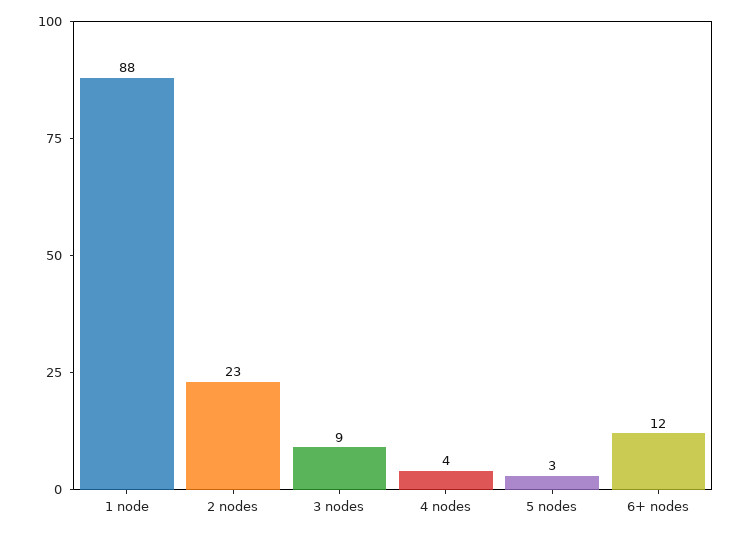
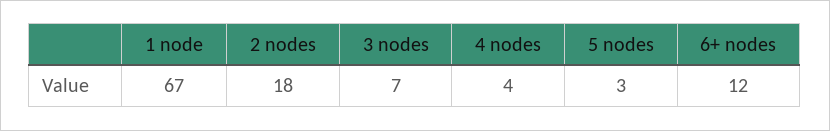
1 node: 88 -> 67
2 nodes: 23 -> 18
3 nodes: 9 -> 7

